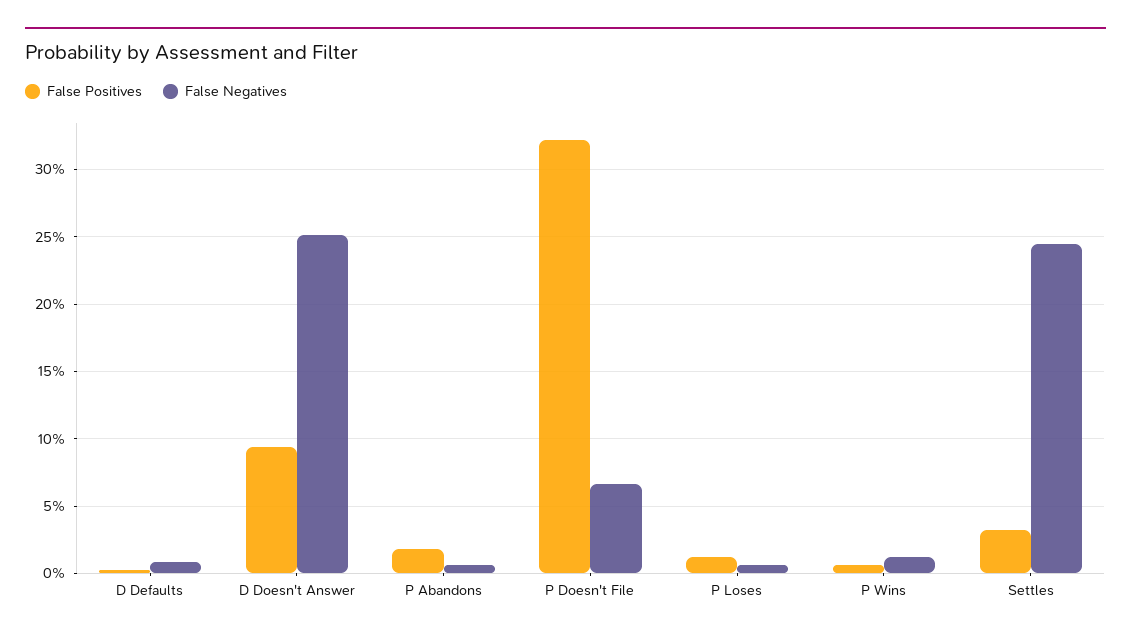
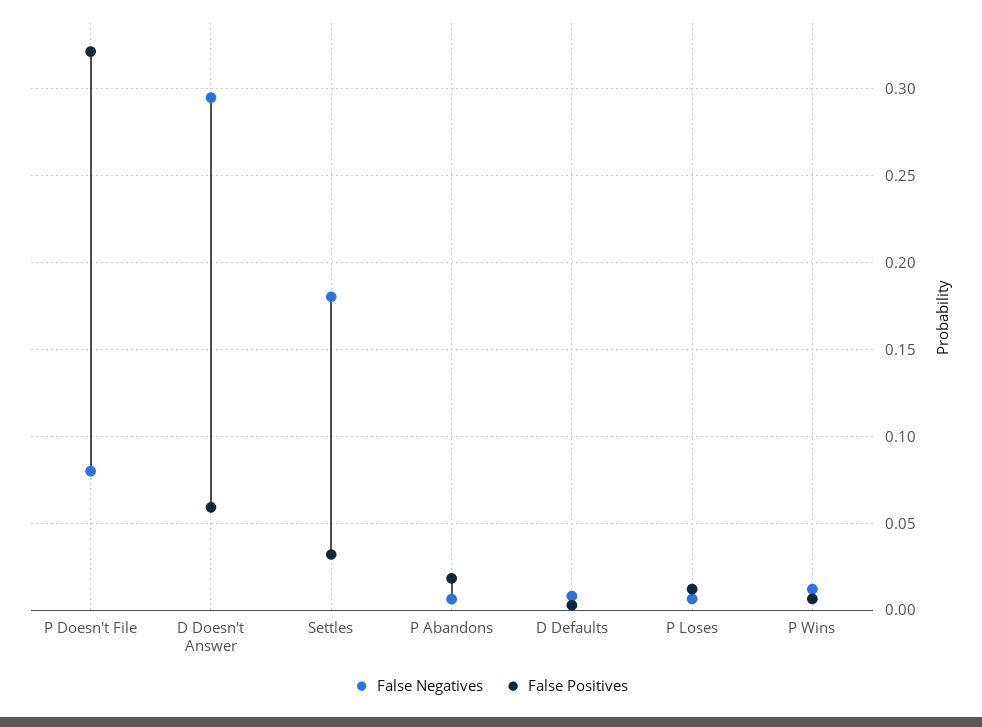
False Positives, D Doesn't Answer: 0.095 -> 0.06
False Negatives, D Doesn't Answer: 0.25 -> 0.295
False Negatives, P Doesn't File: 0.065 -> 0.08
False Negatives, Settles: 0.245 -> 0.18

